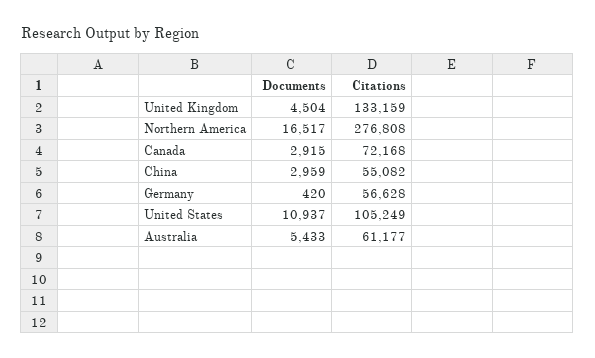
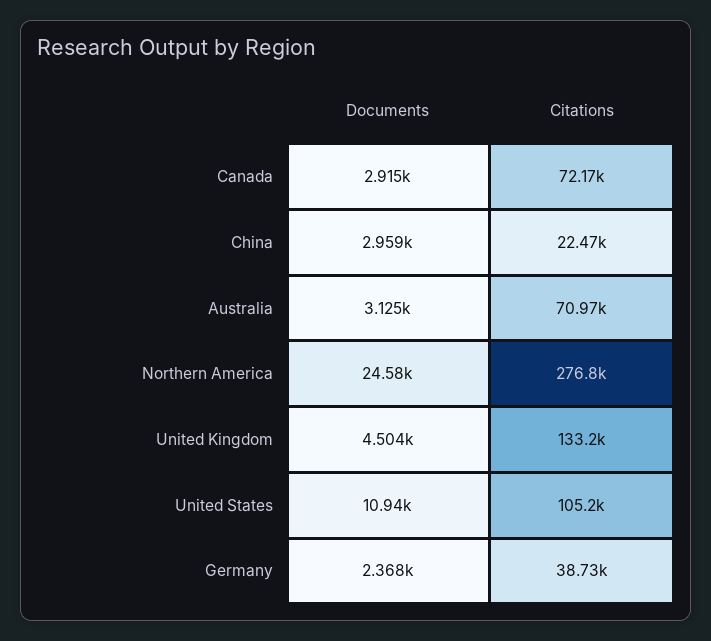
Documents, Northern America: 16517 -> 24580
Citations, China: 55082 -> 22470
Documents, Germany: 420 -> 2368
Citations, Germany: 56628 -> 38730
Documents, Australia: 5433 -> 3125
Citations, Australia: 61177 -> 70970

